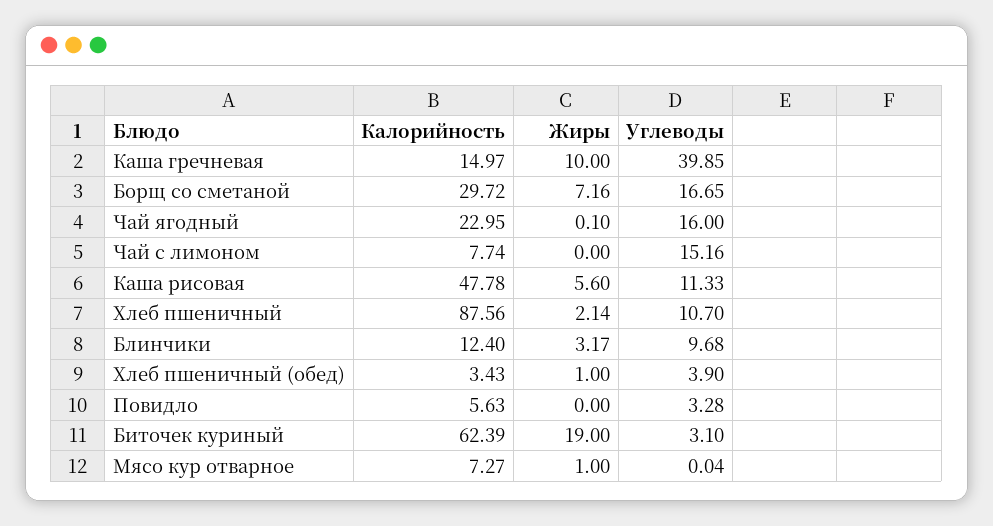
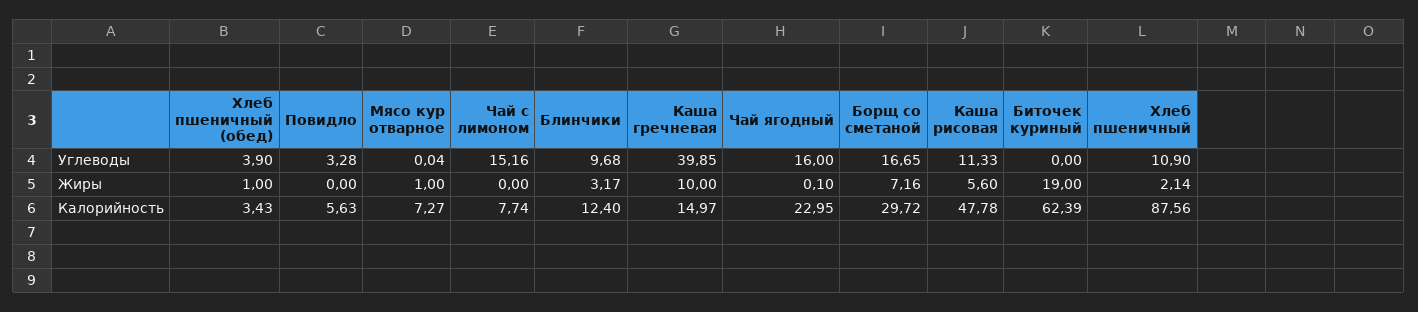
Углеводы, Хлеб пшеничный: 10.7 -> 10.9
Углеводы, Биточек куриный: 3.1 -> 0

